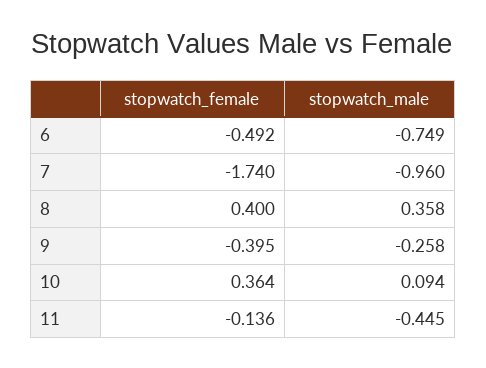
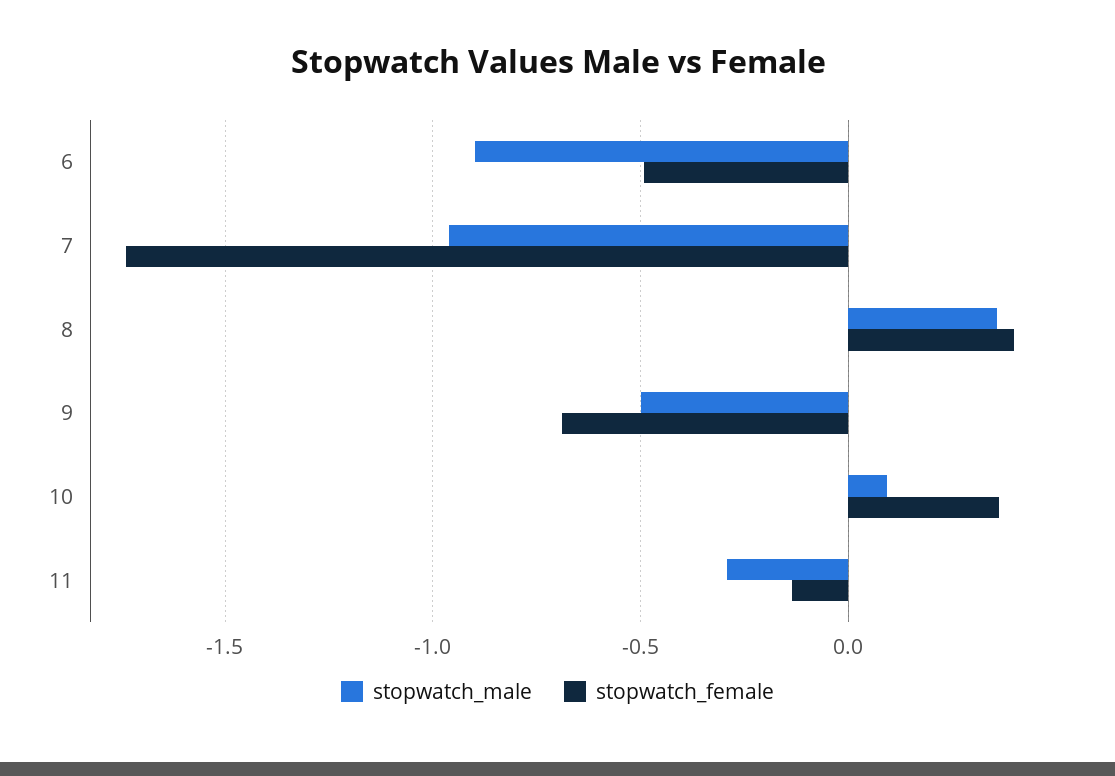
stopwatch_male, 6: -0.749 -> -0.9
stopwatch_female, 9: -0.395 -> -0.7
stopwatch_male, 9: -0.258 -> -0.5
stopwatch_male, 11: -0.445 -> -0.3

